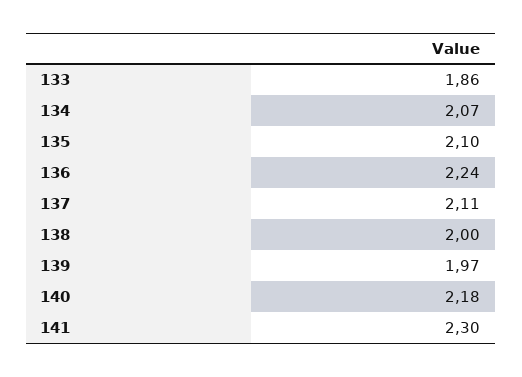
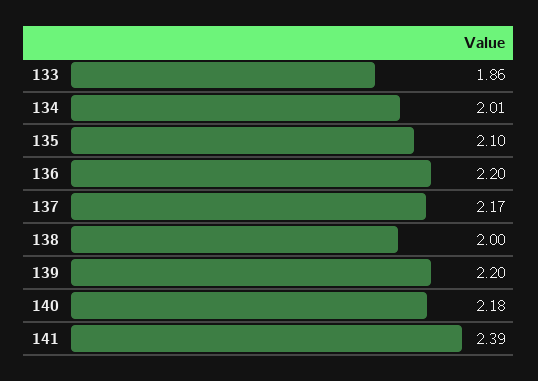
134: 2.07 -> 2.01
136: 2.24 -> 2.2
137: 2.11 -> 2.17
139: 1.97 -> 2.2
141: 2.3 -> 2.39

